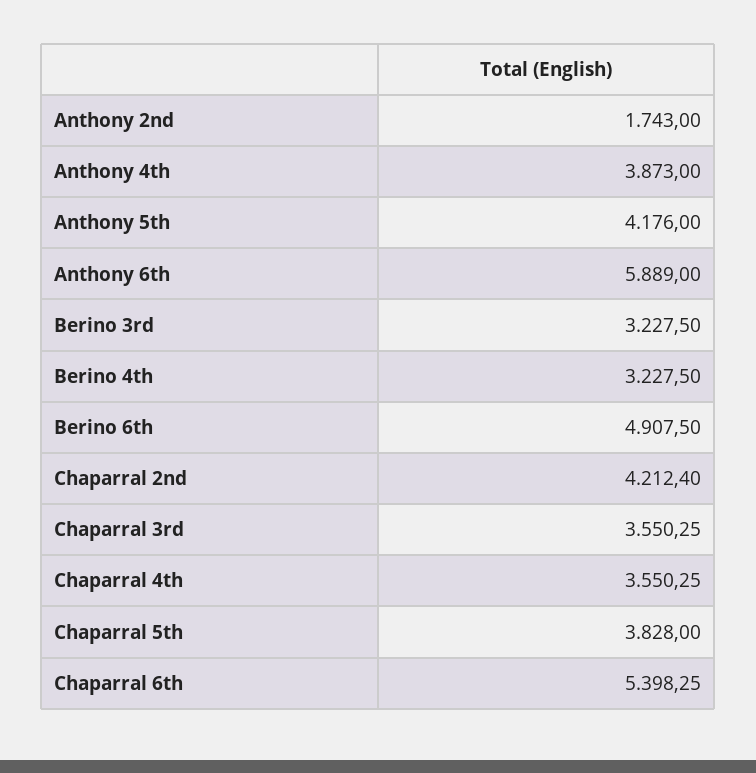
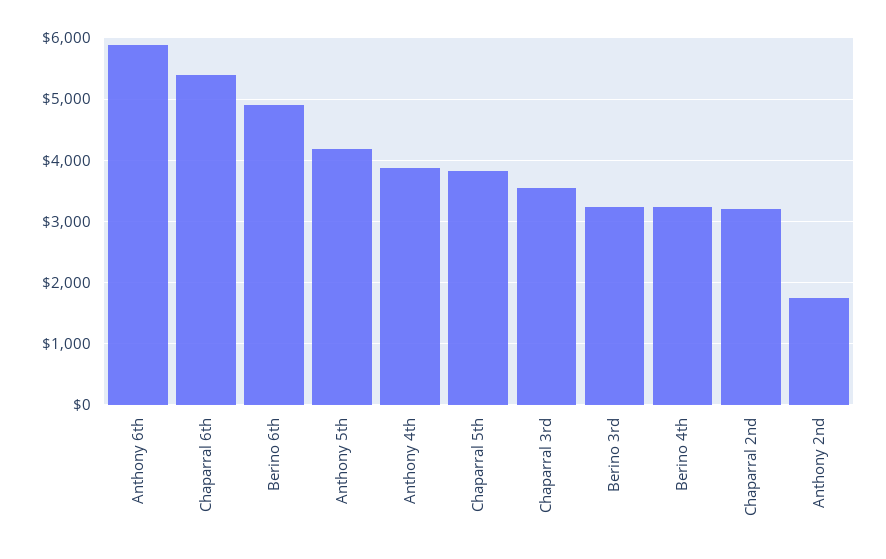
Chaparral 2nd: 4212.4 -> 3200
Chaparral 4th: 3550.25 -> none

